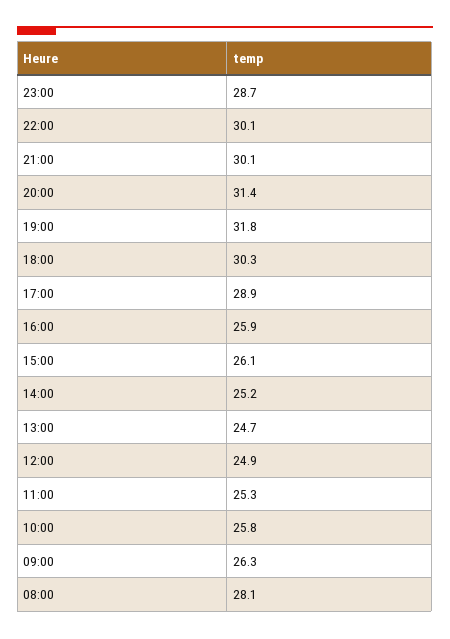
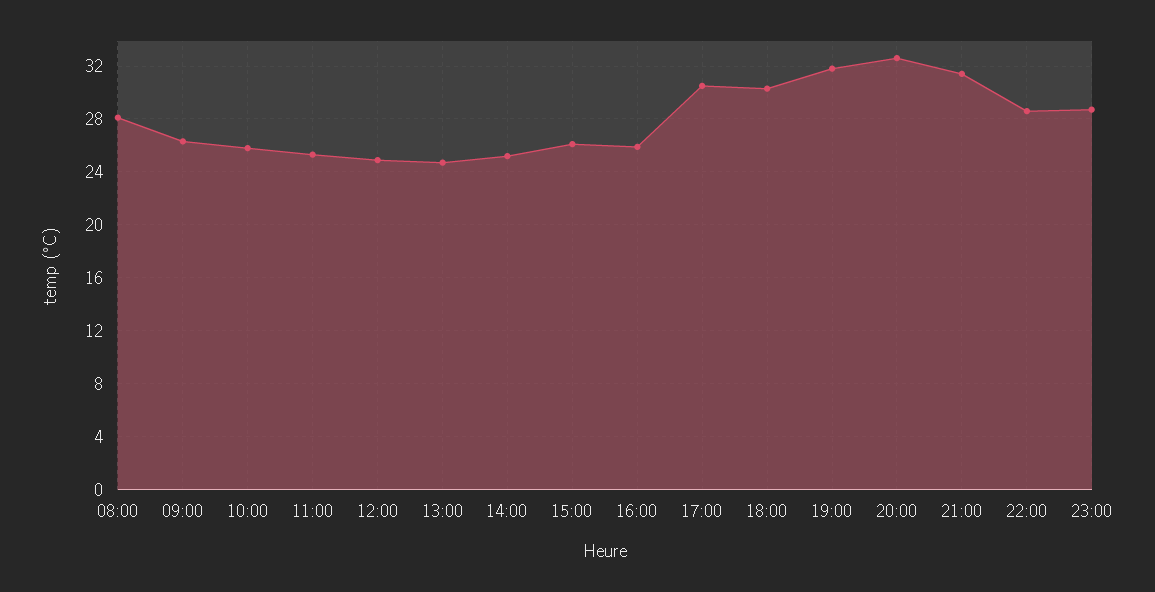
22:00: 30.1 -> 28.5
21:00: 30.1 -> 31.5
20:00: 31.4 -> 32.5
17:00: 28.9 -> 30.5

